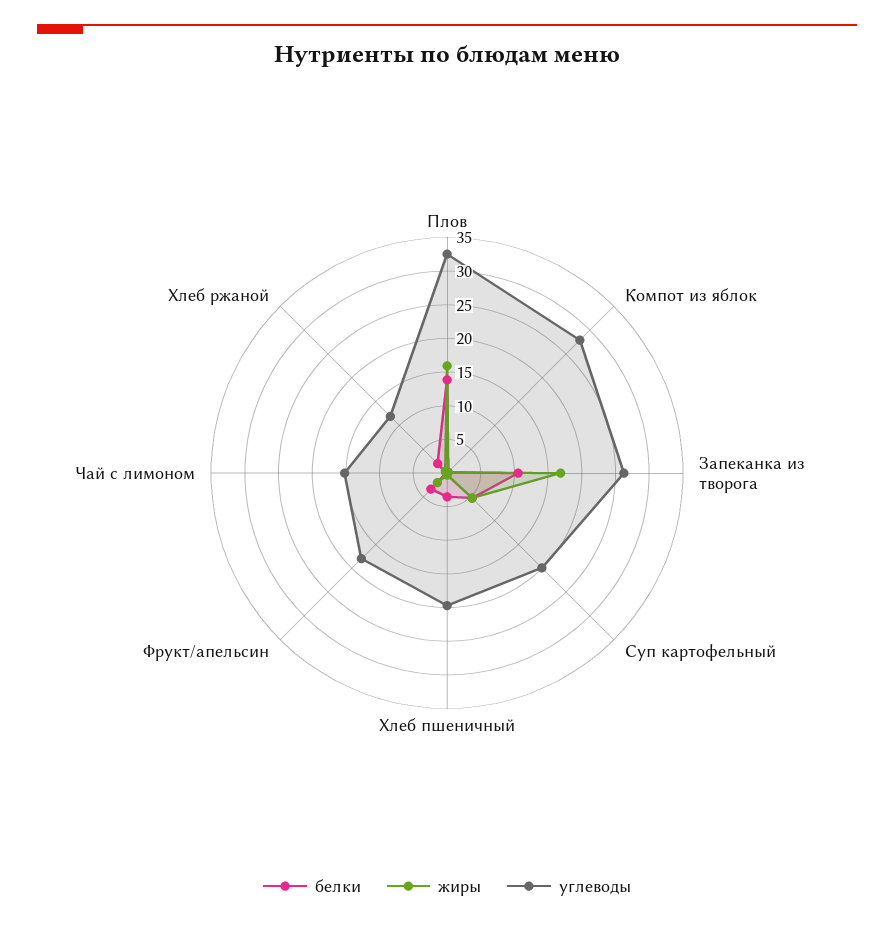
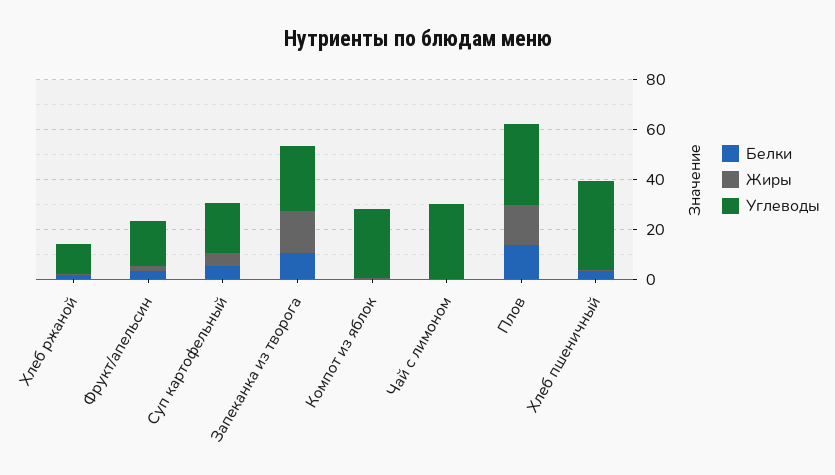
углеводы, Хлеб пшеничный: 20 -> 35
углеводы, Чай с лимоном: 15 -> 30

